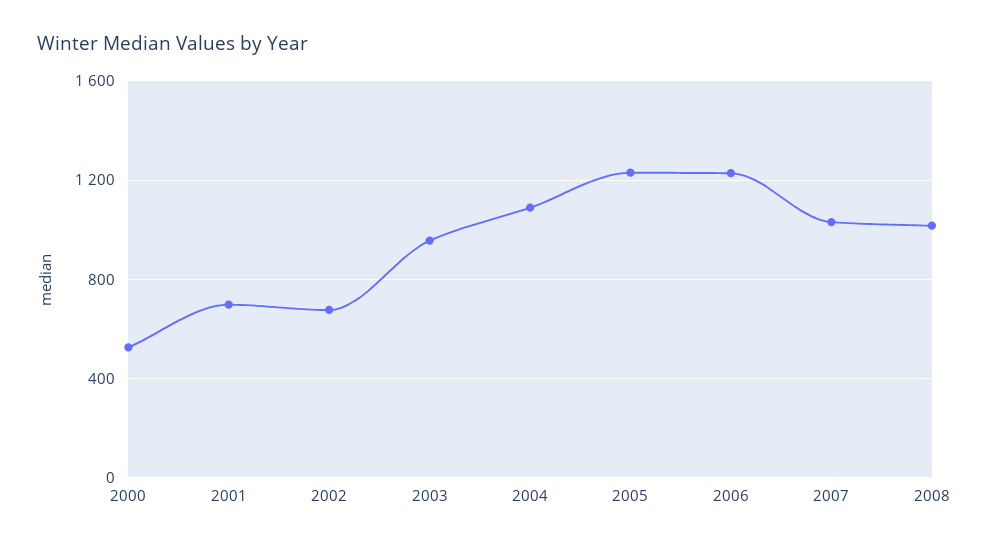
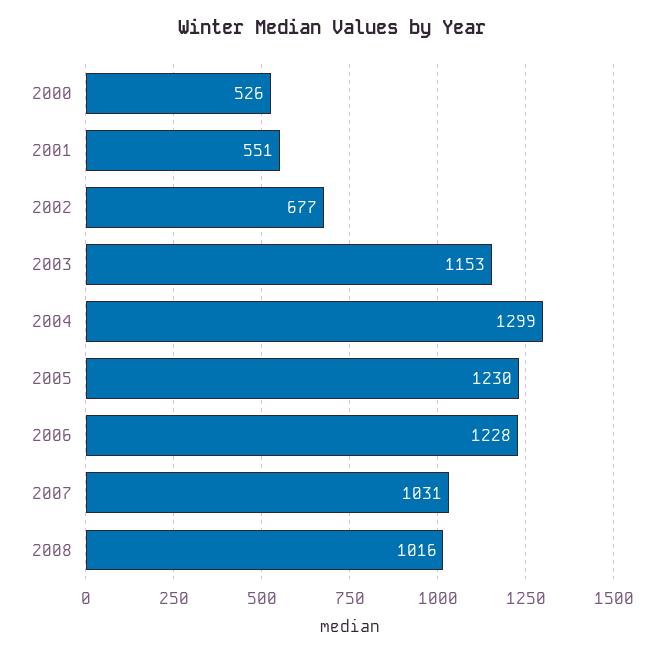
2001: 700 -> 551
2003: 950 -> 1153
2004: 1100 -> 1299

